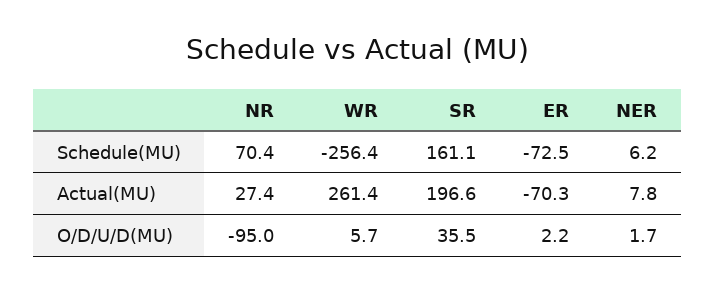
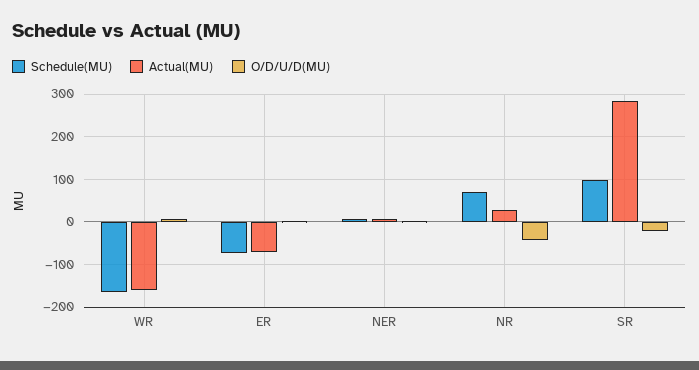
Schedule(MU), WR: -256.4 -> -160
Schedule(MU), SR: 161.1 -> 100
Actual(MU), WR: 261.4 -> -160
Actual(MU), SR: 196.6 -> 280
O/D/U/D(MU), NR: -95 -> -40
O/D/U/D(MU), SR: 35.5 -> -20

